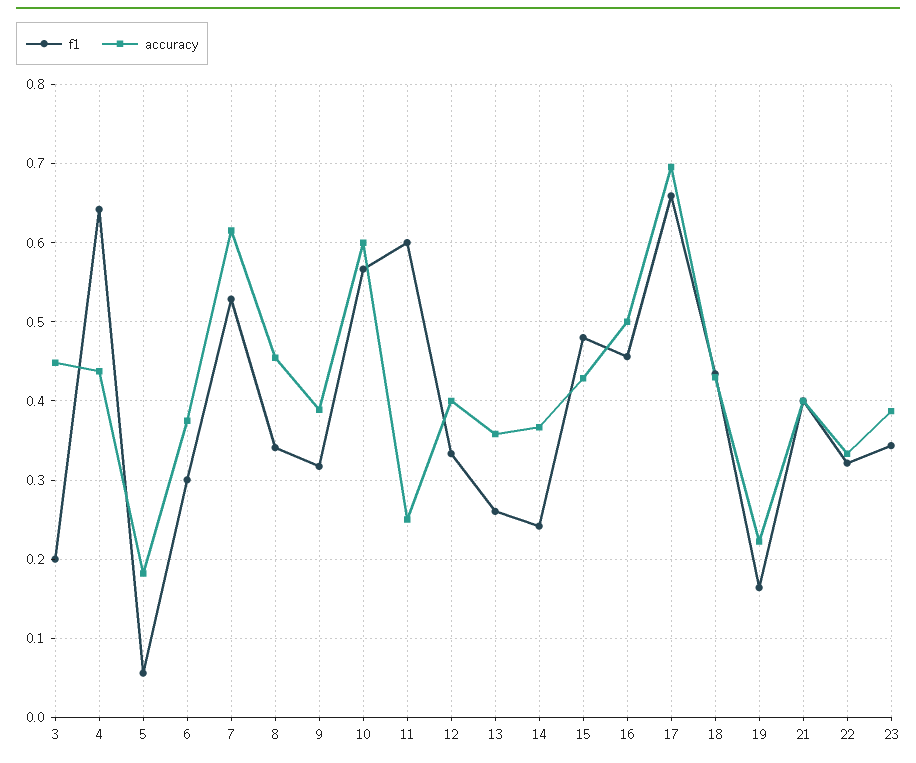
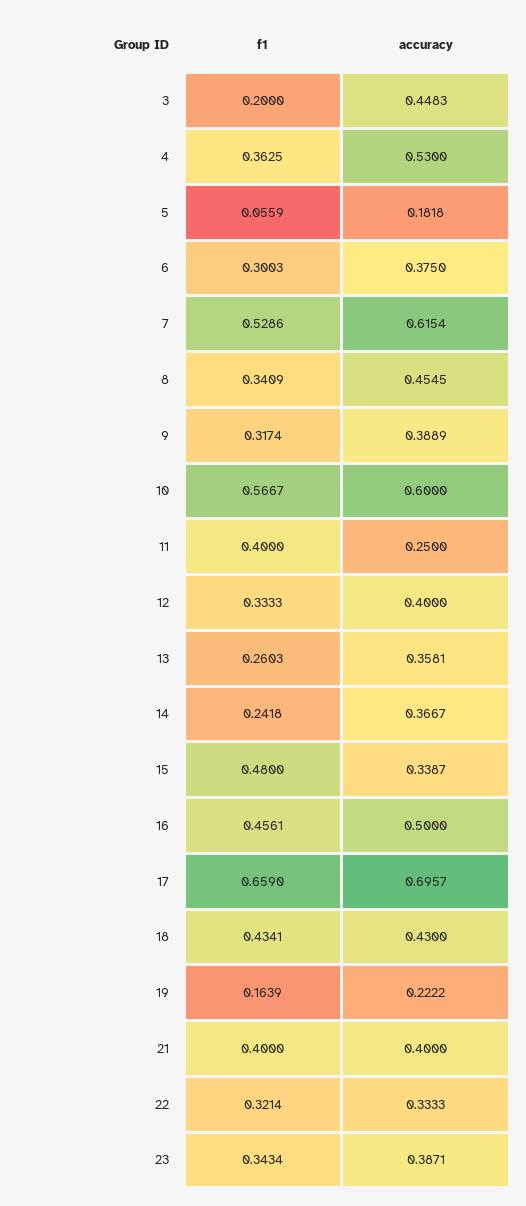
f1, 4: 0.64 -> 0.3625
accuracy, 4: 0.44 -> 0.53
f1, 11: 0.6 -> 0.4
accuracy, 15: 0.43 -> 0.3387

